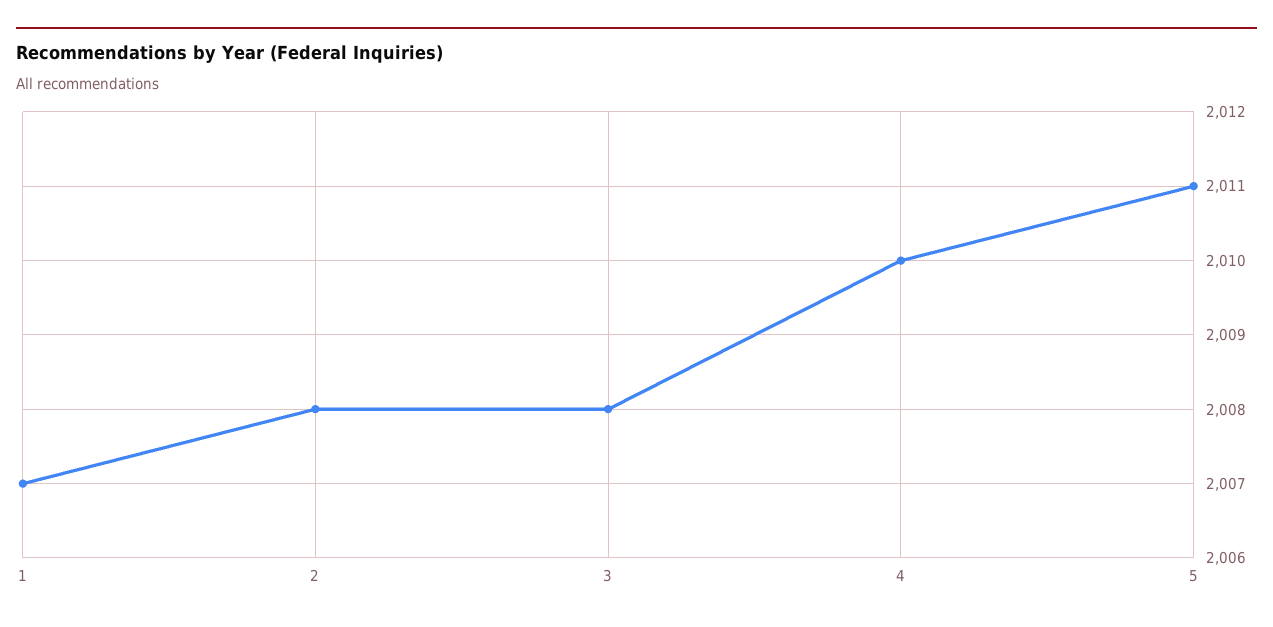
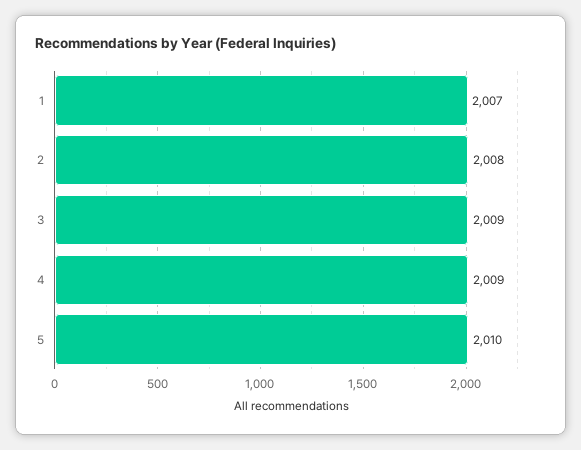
3: 2008 -> 2009
4: 2010 -> 2009
5: 2011 -> 2010

